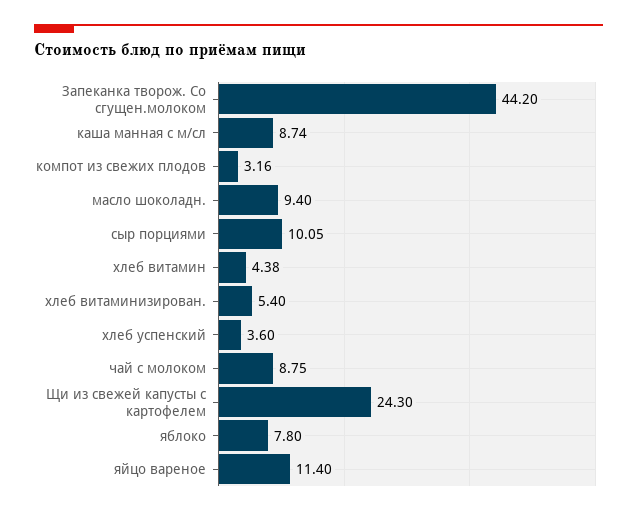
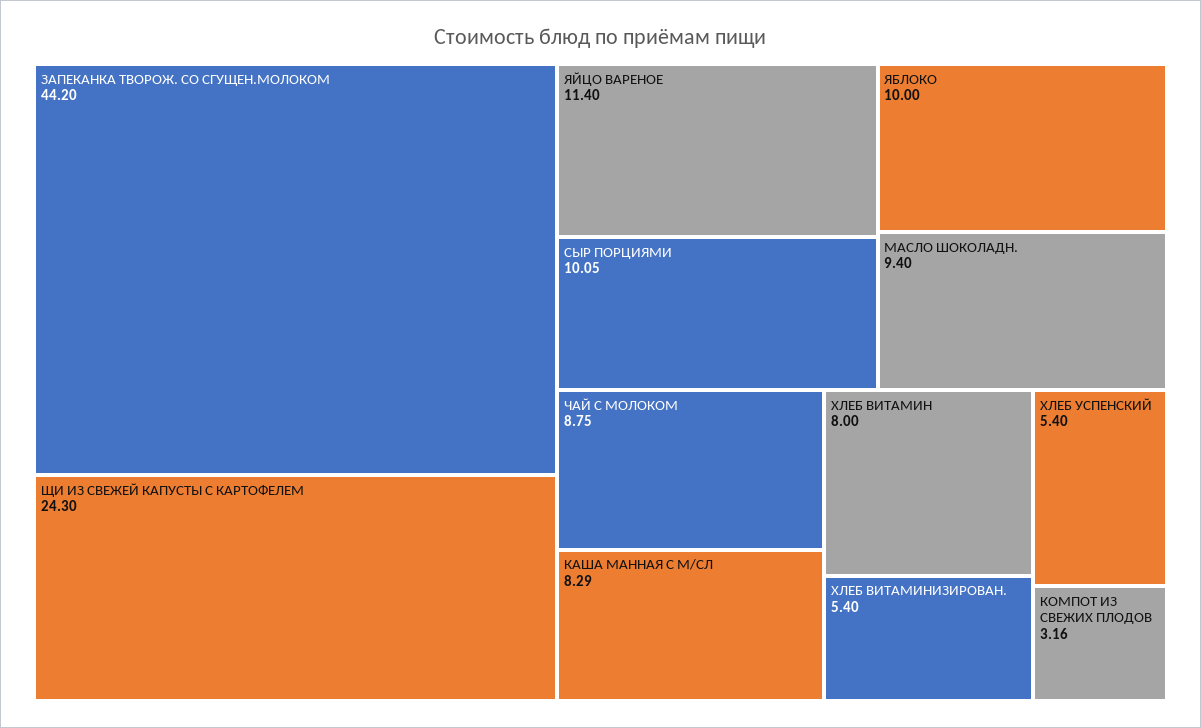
каша манная с м/сл: 8.74 -> 8.29
хлеб витамин: 4.38 -> 8
хлеб успенский: 3.6 -> 5.4
яблоко: 7.8 -> 10

